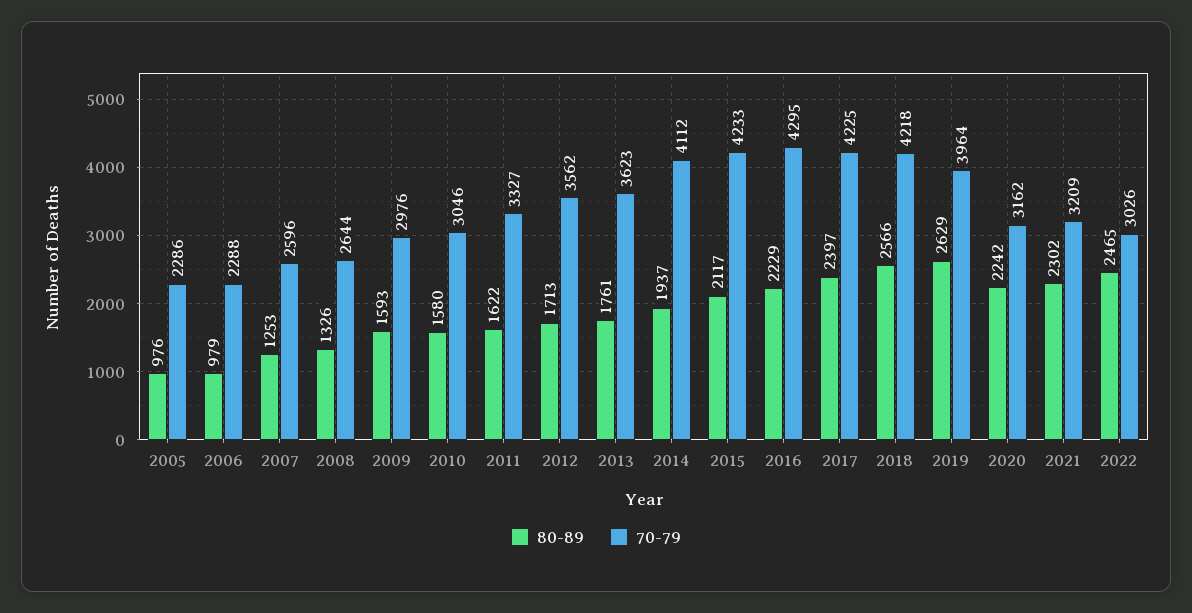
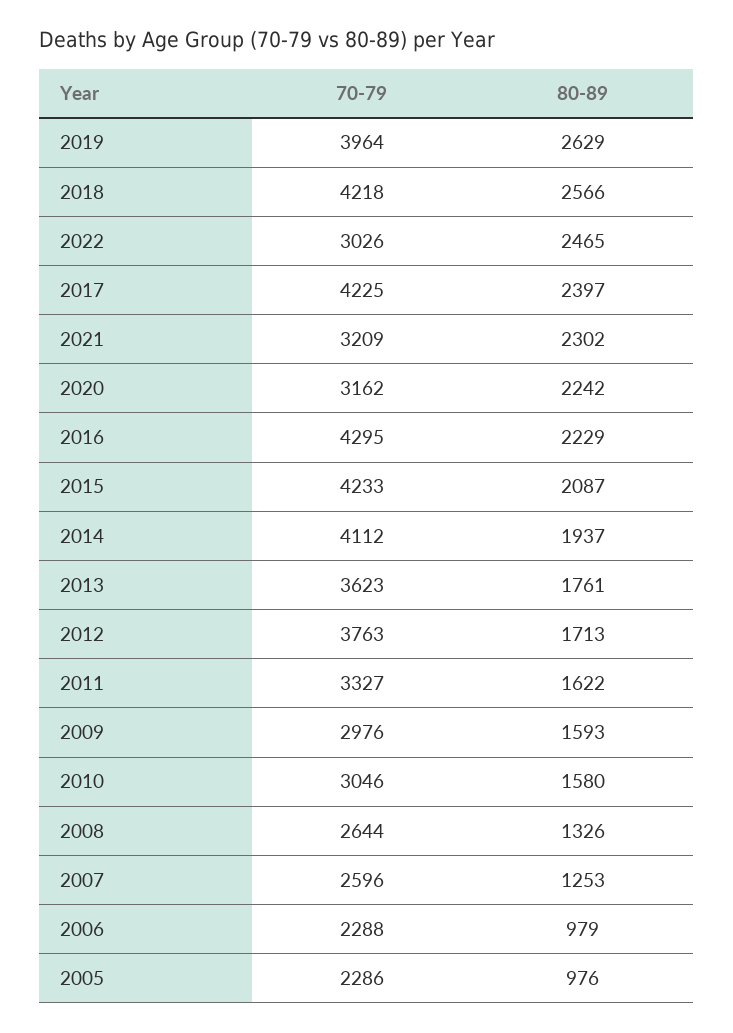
70-79, 2012: 3562 -> 3763
80-89, 2015: 2117 -> 2087

